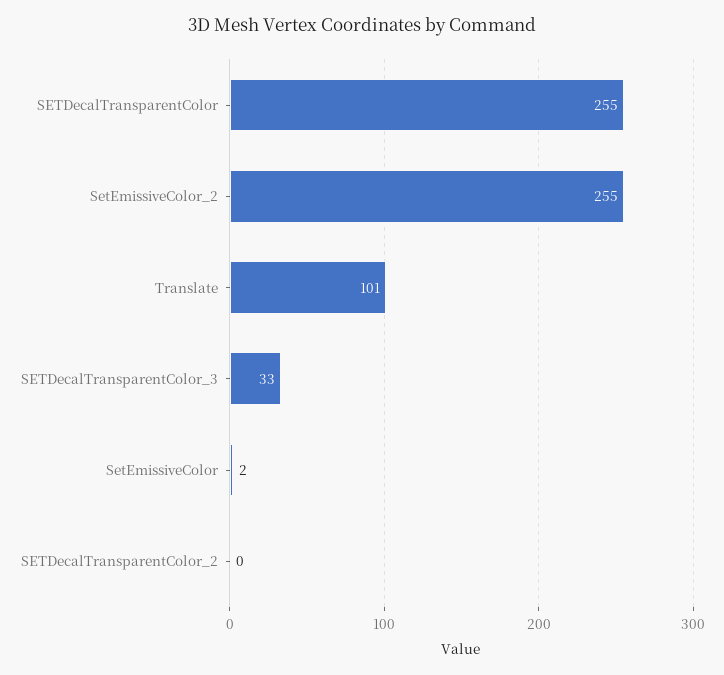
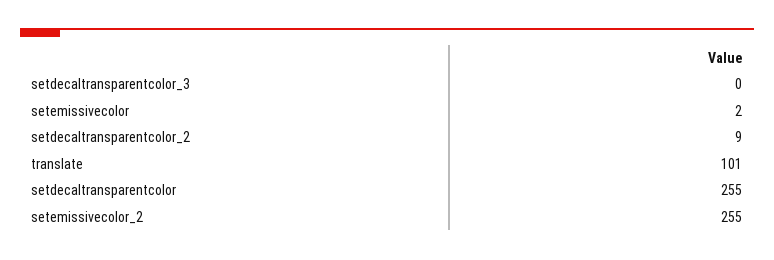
SETDecalTransparentColor_3: 33 -> 0
SETDecalTransparentColor_2: 0 -> 9

